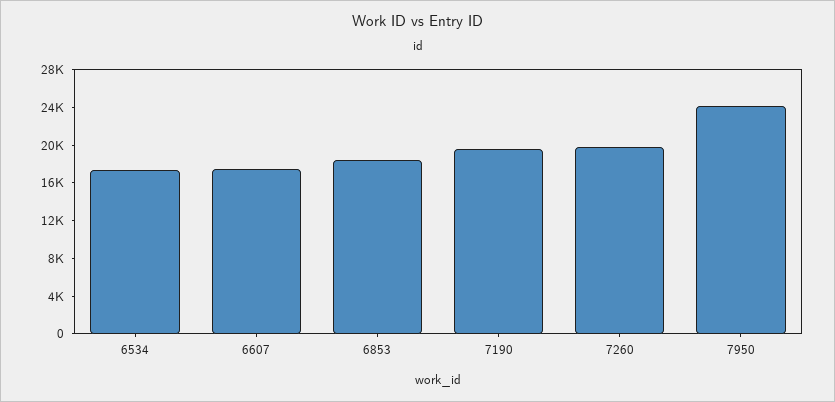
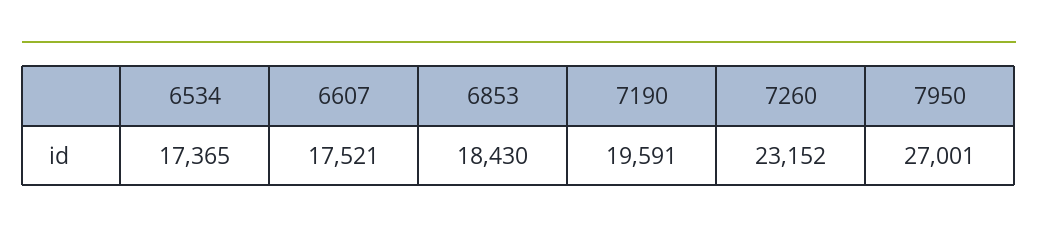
7260: 20000 -> 23152
7950: 24000 -> 27001

